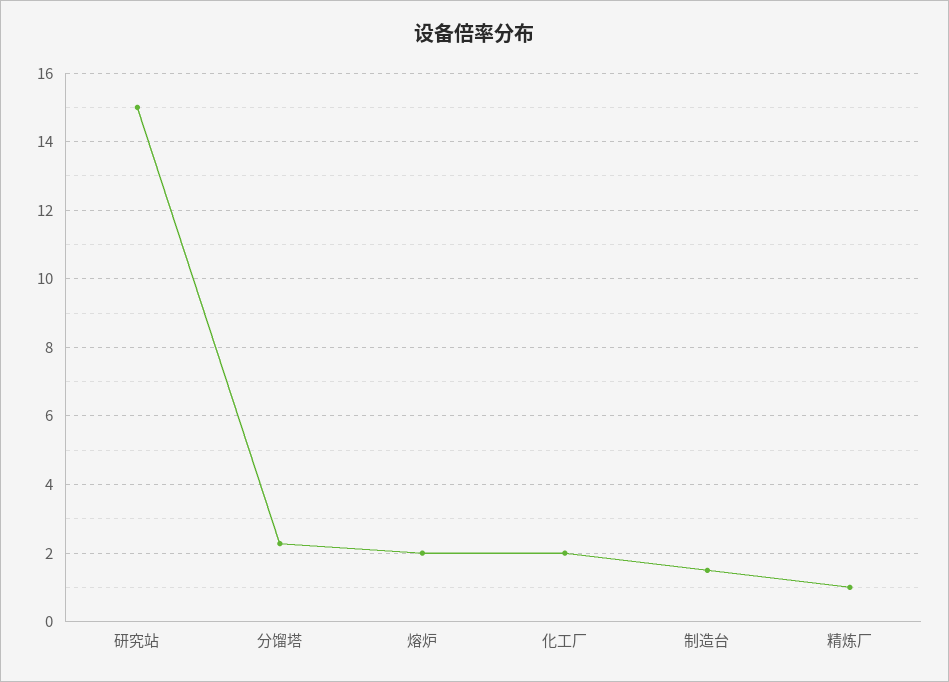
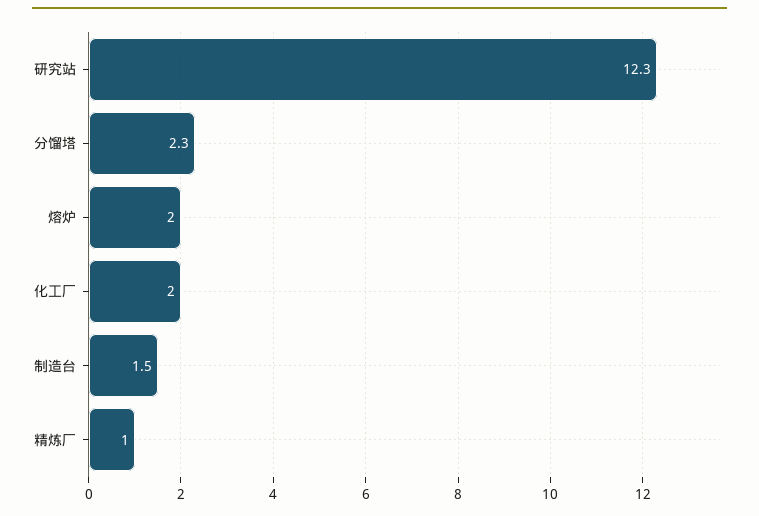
研究站: 15 -> 12.3

